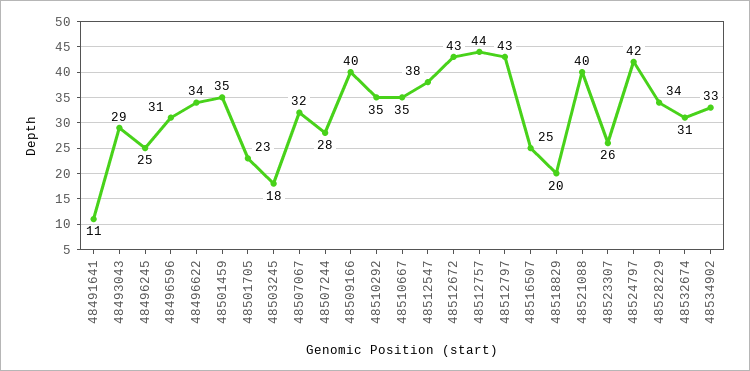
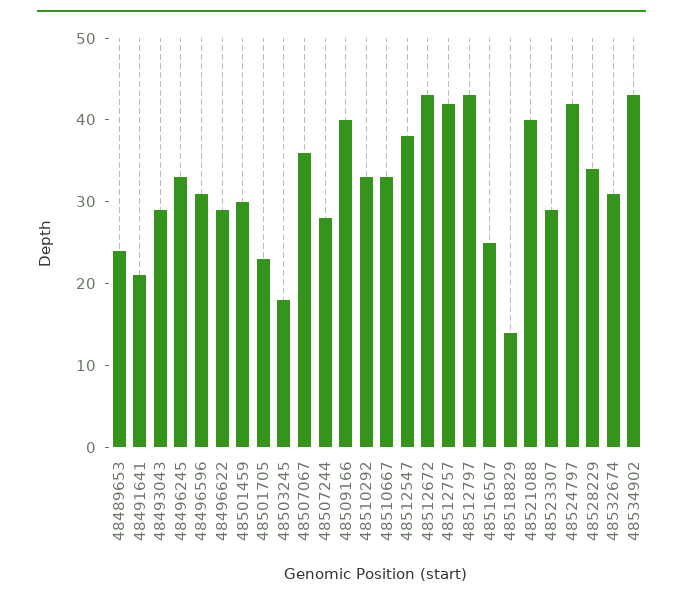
48491641: 11 -> 21
48496245: 25 -> 33
48496622: 34 -> 29
48501459: 35 -> 30
48507067: 32 -> 36
48510292: 35 -> 33
48510667: 35 -> 33
48512757: 44 -> 42
48518829: 20 -> 14
48523307: 26 -> 29
48534902: 33 -> 43
48489653: none -> 24

